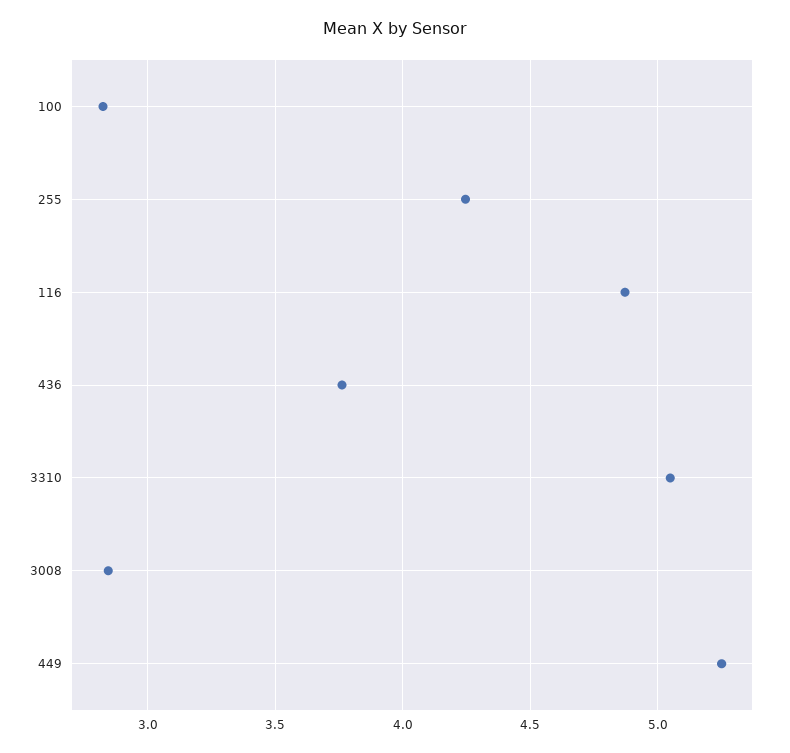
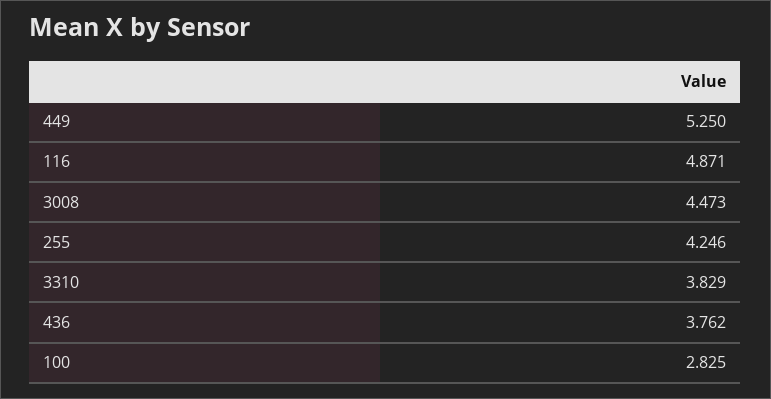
3310: 5.05 -> 3.829
3008: 2.85 -> 4.473

